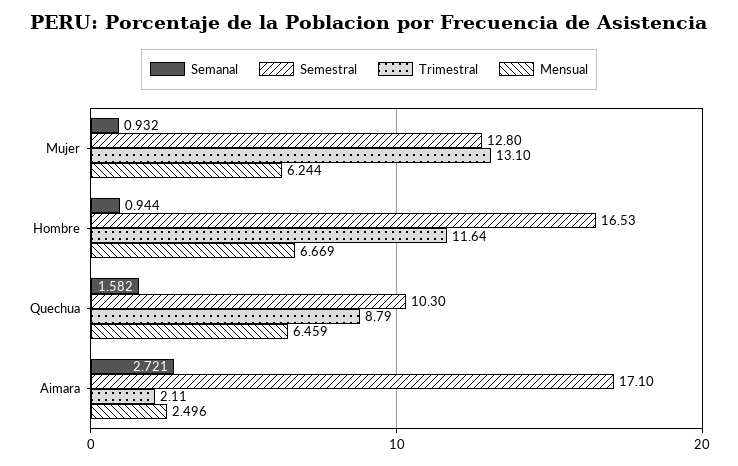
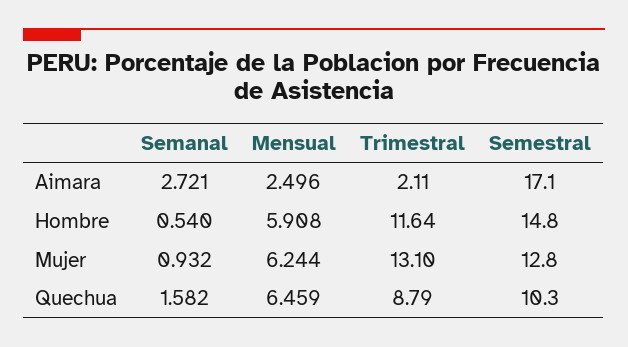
Semanal, Hombre: 0.944 -> 0.54
Semestral, Hombre: 16.53 -> 14.8
Mensual, Hombre: 6.669 -> 5.908

